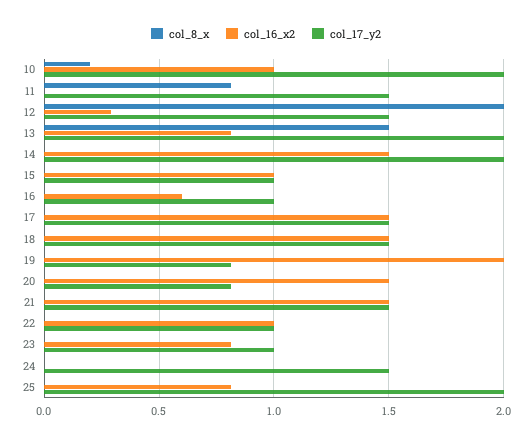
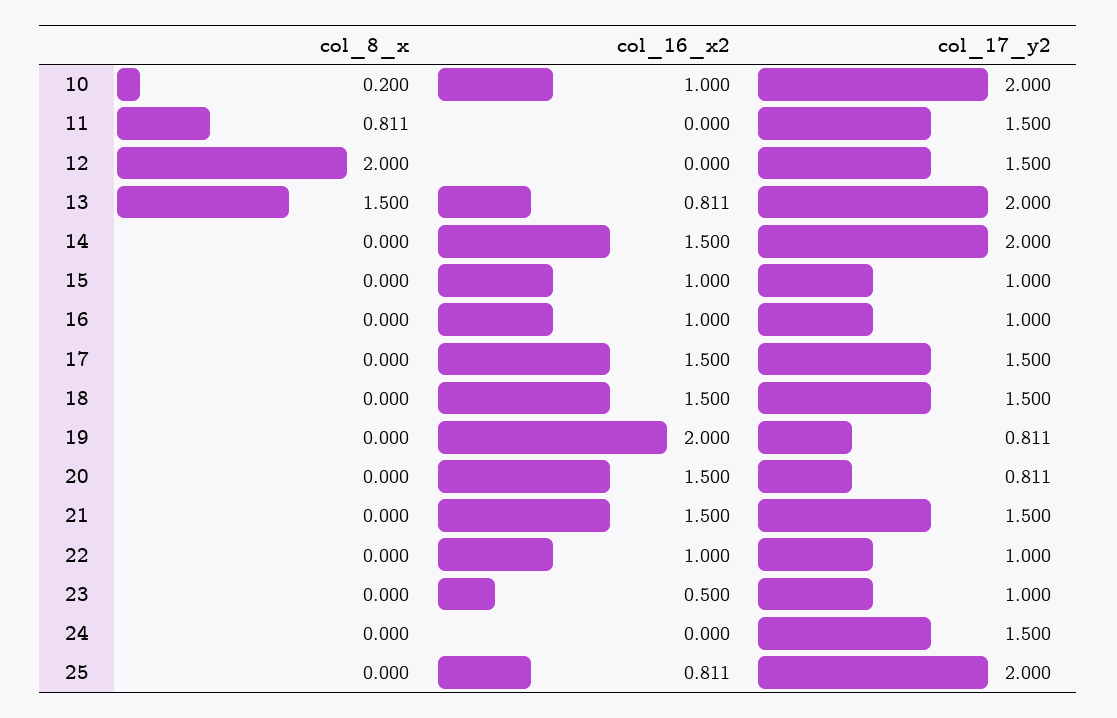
col_16_x2, 12: 0.3 -> 0
col_16_x2, 16: 0.6 -> 1
col_16_x2, 23: 0.8 -> 0.5

